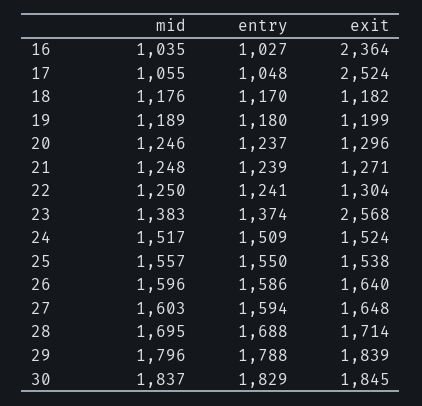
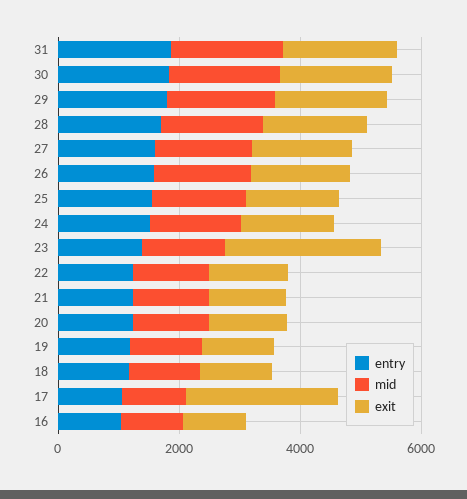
exit, 16: 2364 -> 1000
entry, 31: none -> 2000
mid, 31: none -> 2000
exit, 31: none -> 2000

